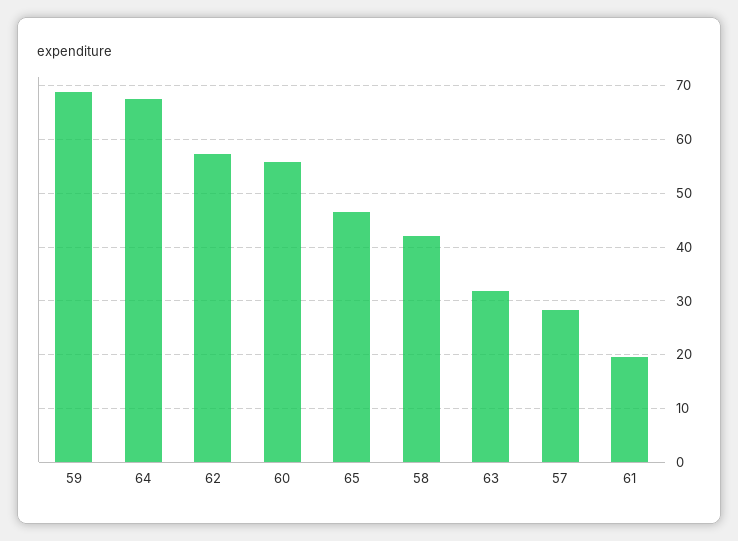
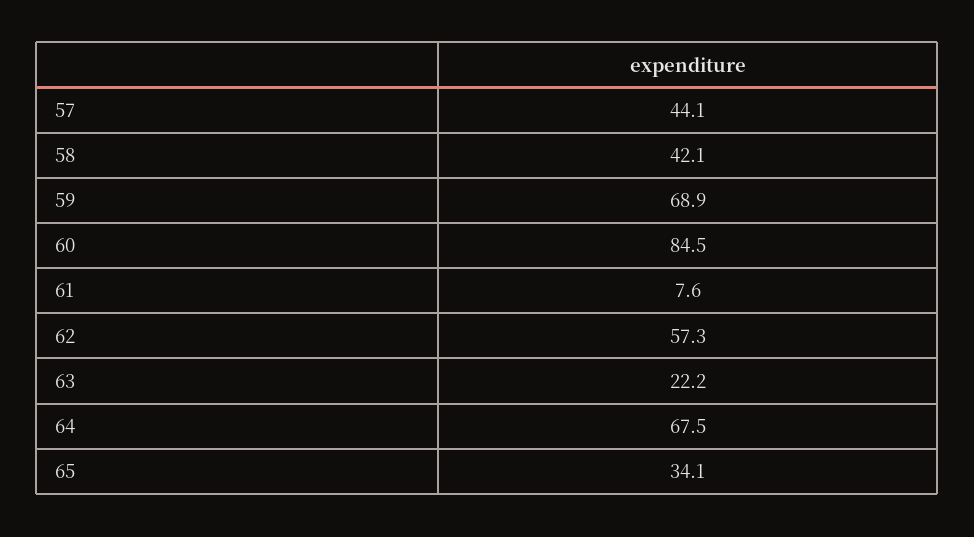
60: 56 -> 84.5
65: 46 -> 34.1
63: 32 -> 22.2
57: 28 -> 44.1
61: 20 -> 7.6

